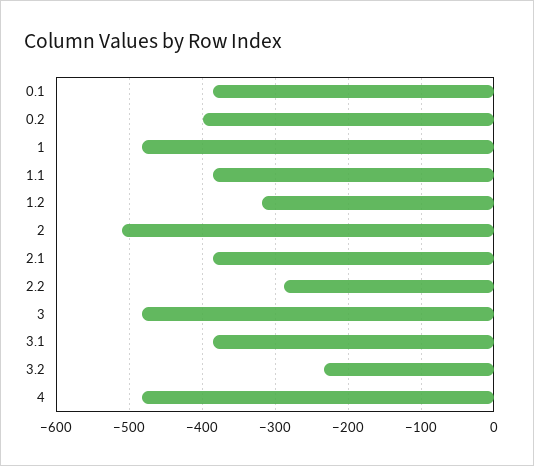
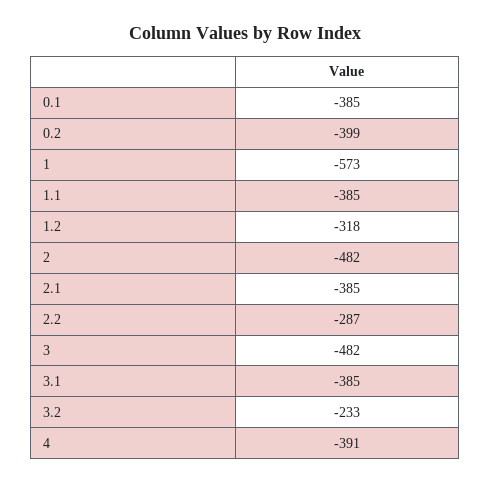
1: -480 -> -573
2: -510 -> -482
4: -480 -> -391

